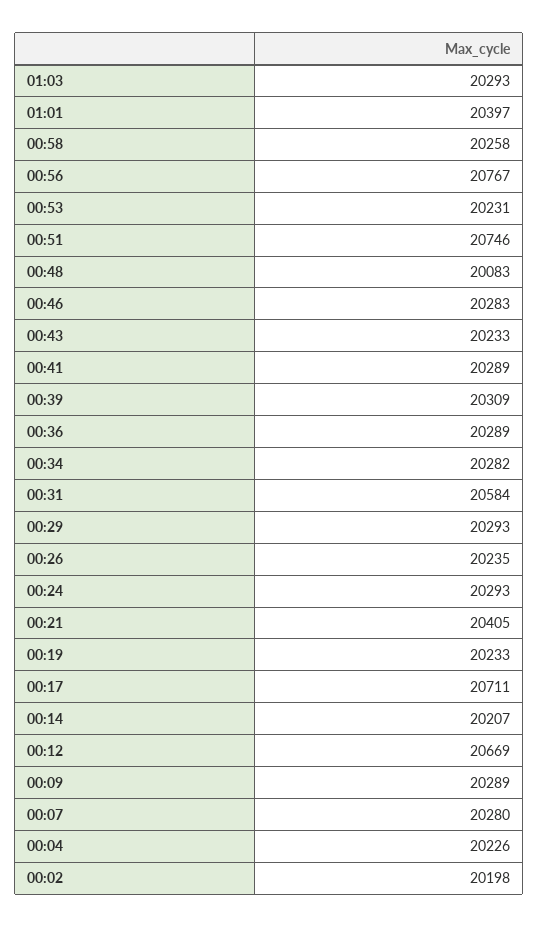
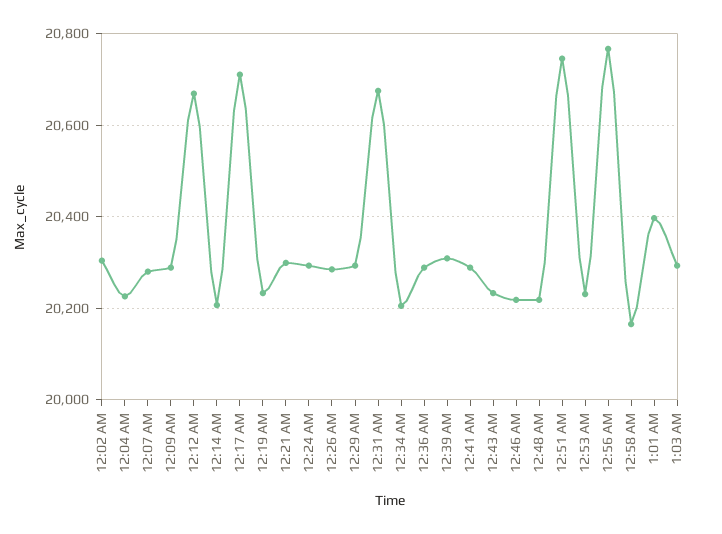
00:58: 20258 -> 20160
00:48: 20083 -> 20220
00:46: 20283 -> 20220
00:34: 20282 -> 20200
00:31: 20584 -> 20680
00:26: 20235 -> 20280
00:21: 20405 -> 20300
00:02: 20198 -> 20300

